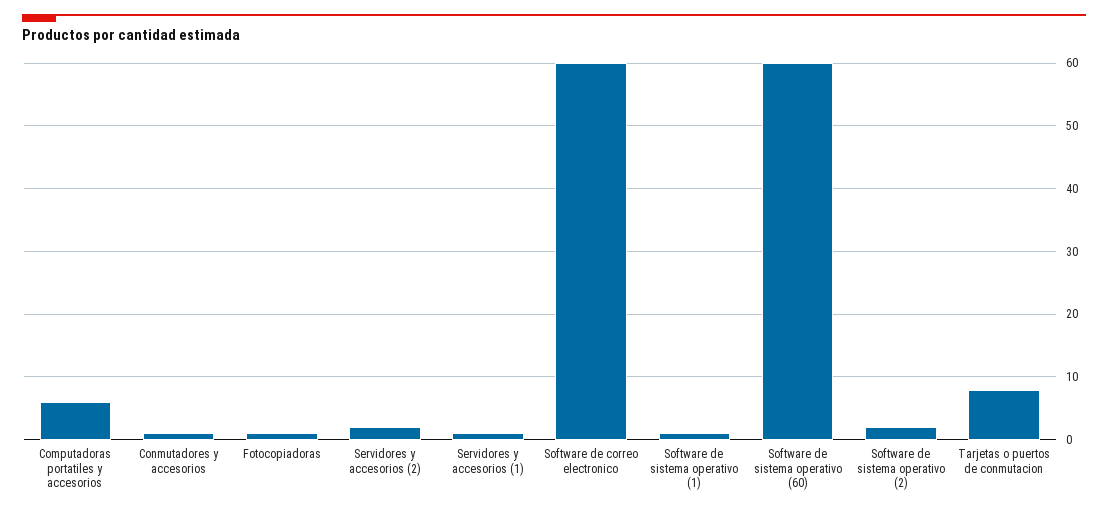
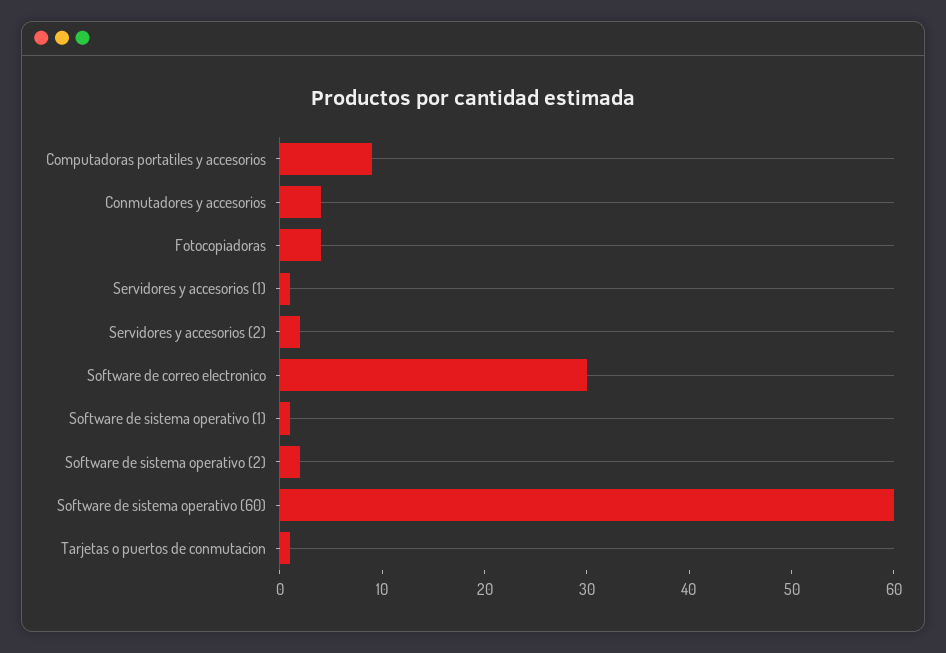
Computadoras portatiles y accesorios: 6 -> 9
Conmutadores y accesorios: 1 -> 4
Fotocopiadoras: 1 -> 4
Software de correo electronico: 60 -> 30
Tarjetas o puertos de conmutacion: 8 -> 1

